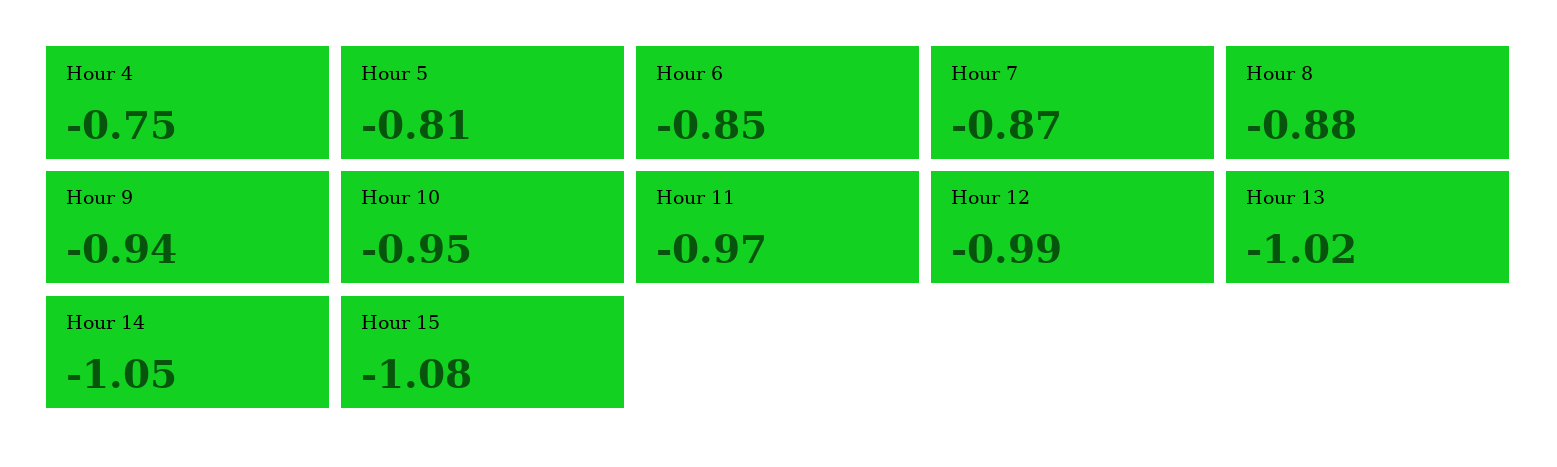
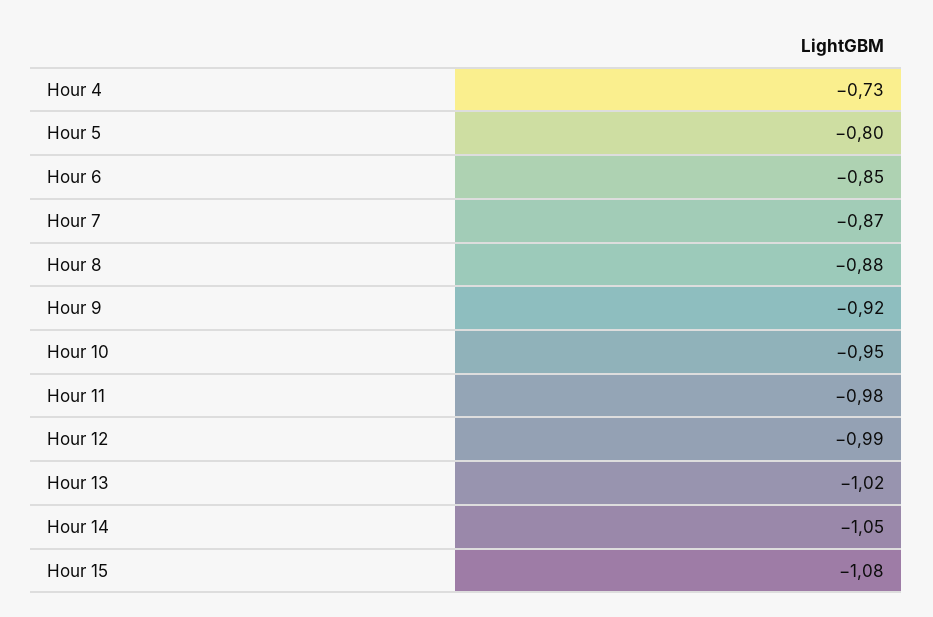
Hour 4: -0.75 -> -0.73
Hour 5: -0.81 -> -0.8
Hour 9: -0.94 -> -0.92
Hour 11: -0.97 -> -0.98

